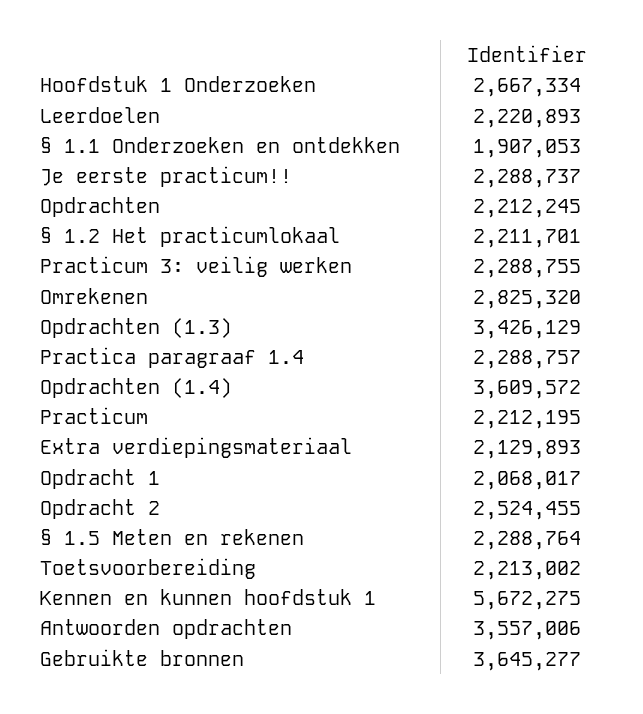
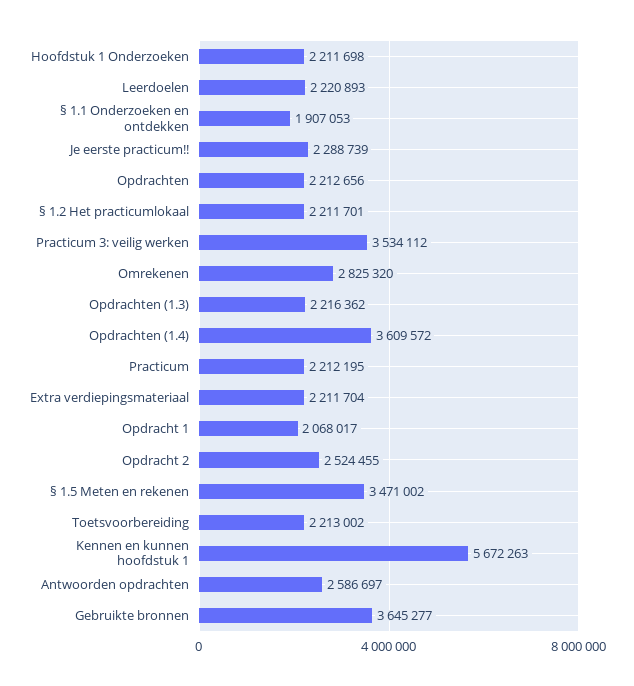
Hoofdstuk 1 Onderzoeken: 2667334 -> 2211698
Je eerste practicum!!: 2288737 -> 2288739
Opdrachten: 2212245 -> 2212656
Practicum 3: veilig werken: 2288755 -> 3534112
Opdrachten (1.3): 3426129 -> 2216362
Practica paragraaf 1.4: 2288757 -> none
Extra verdiepingsmateriaal: 2129893 -> 2211704
§ 1.5 Meten en rekenen: 2288764 -> 3471002
Kennen en kunnen hoofdstuk 1: 5672275 -> 5672263
Antwoorden opdrachten: 3557006 -> 2586697

